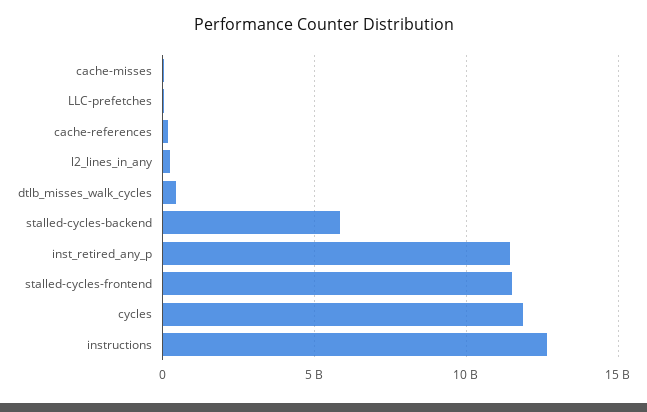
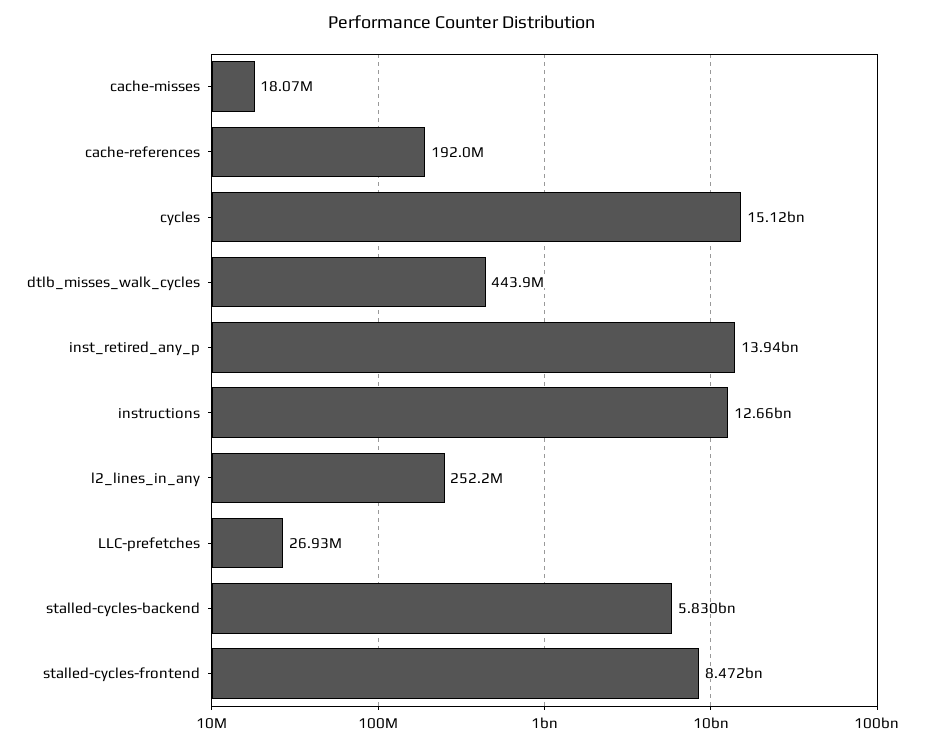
inst_retired_any_p: 11500000000 -> 13940000000
stalled-cycles-frontend: 11500000000 -> 8472000000
cycles: 12000000000 -> 15120000000

